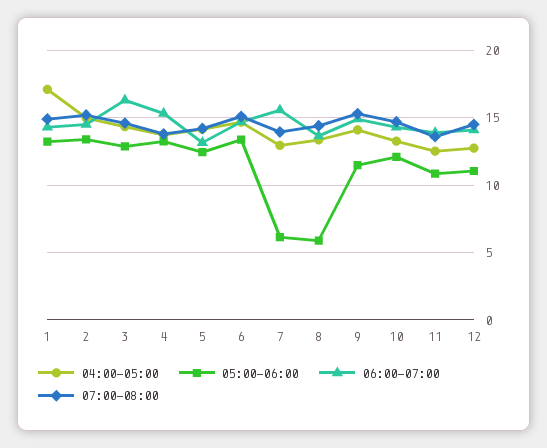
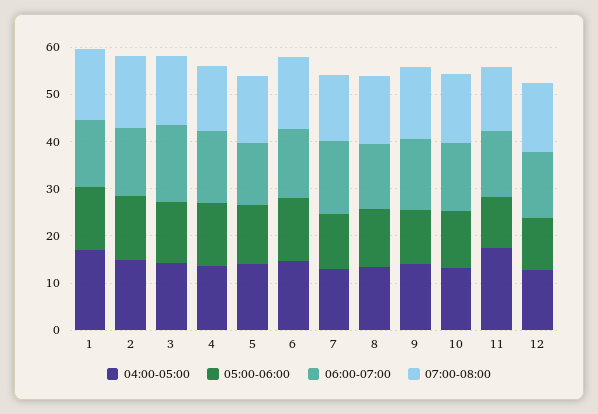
05:00-06:00, 7: 6 -> 12
05:00-06:00, 8: 6 -> 12
04:00-05:00, 11: 12.5 -> 18

